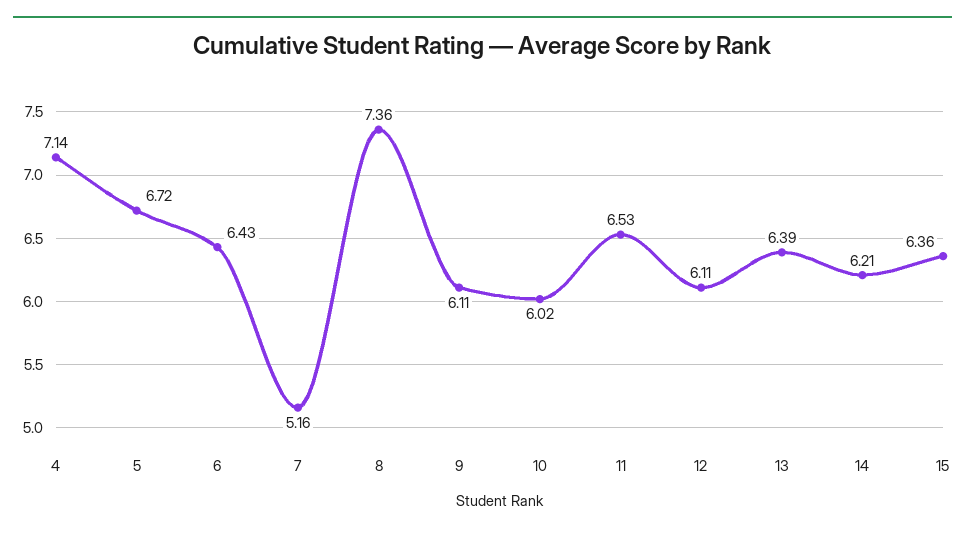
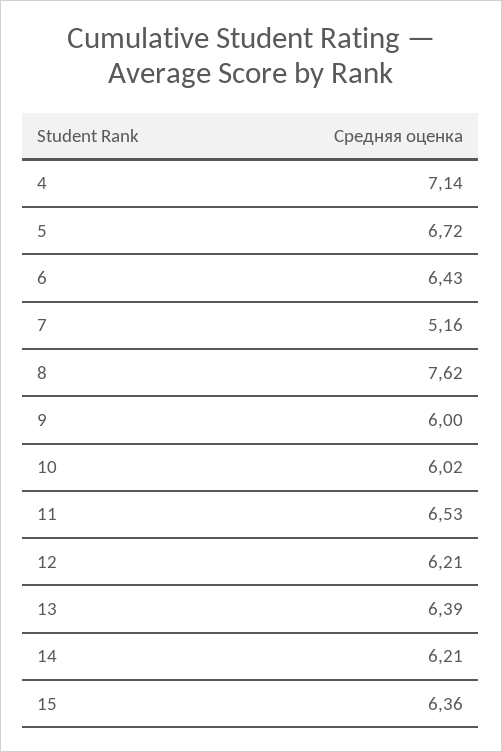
8: 7.36 -> 7.62
9: 6.11 -> 6
12: 6.11 -> 6.21

